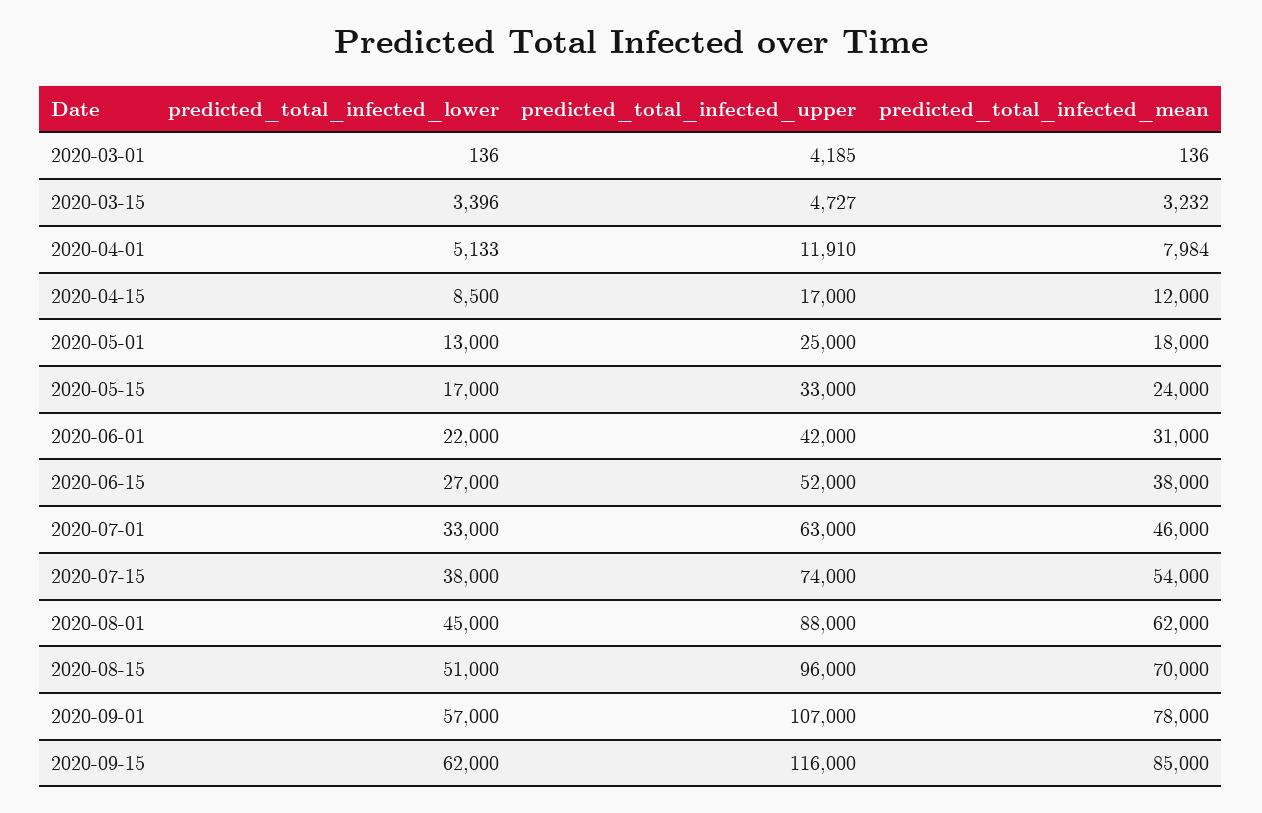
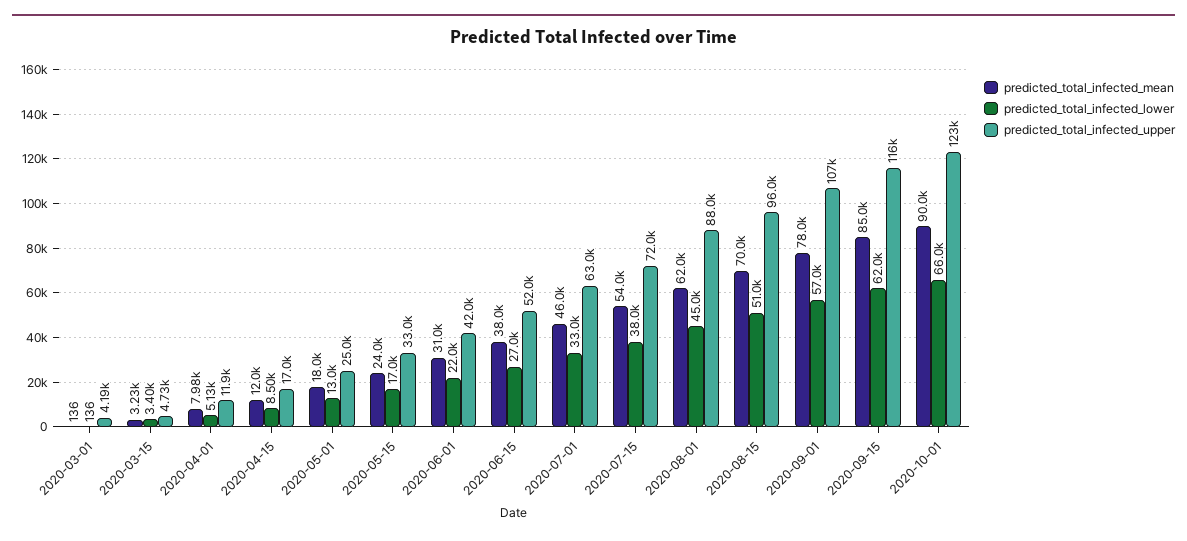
predicted_total_infected_upper, 2020-07-15: 74000 -> 72000
predicted_total_infected_mean, 2020-10-01: none -> 90000
predicted_total_infected_lower, 2020-10-01: none -> 66000
predicted_total_infected_upper, 2020-10-01: none -> 123000

